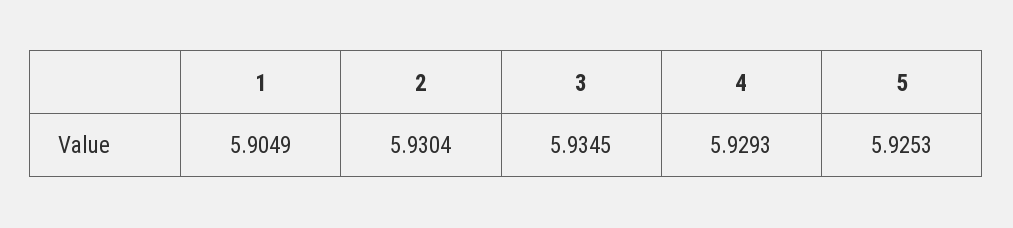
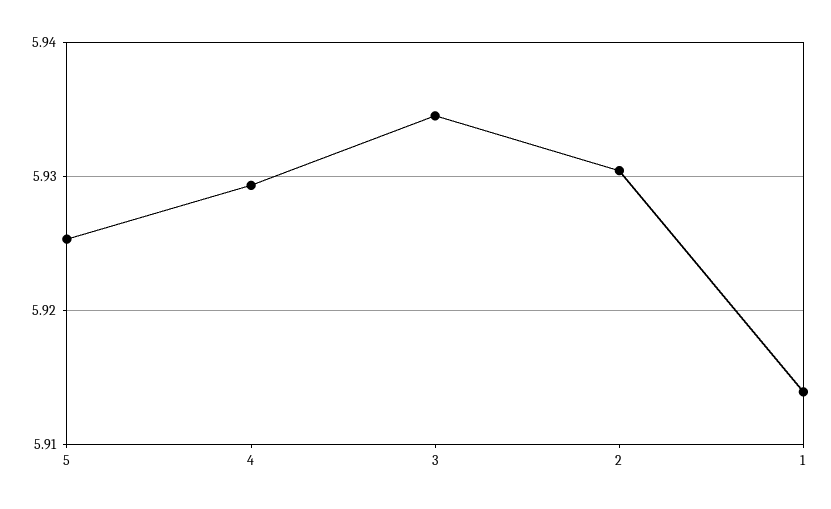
1: 5.9049 -> 5.914

